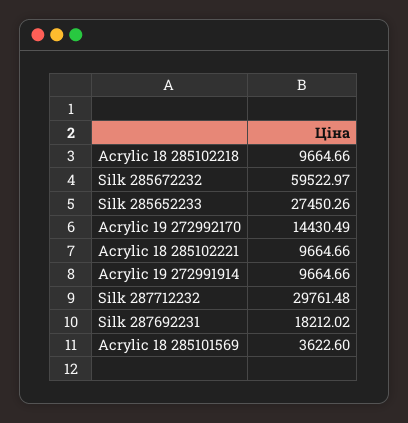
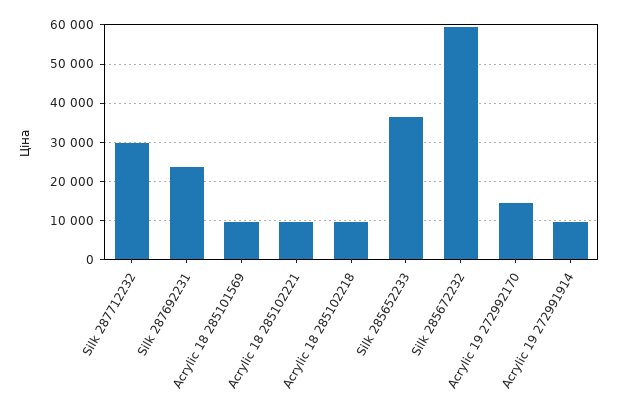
Silk 285652233: 27450.26 -> 36000
Silk 287692231: 18212.02 -> 24000
Acrylic 18 285101569: 3622.6 -> 10000

